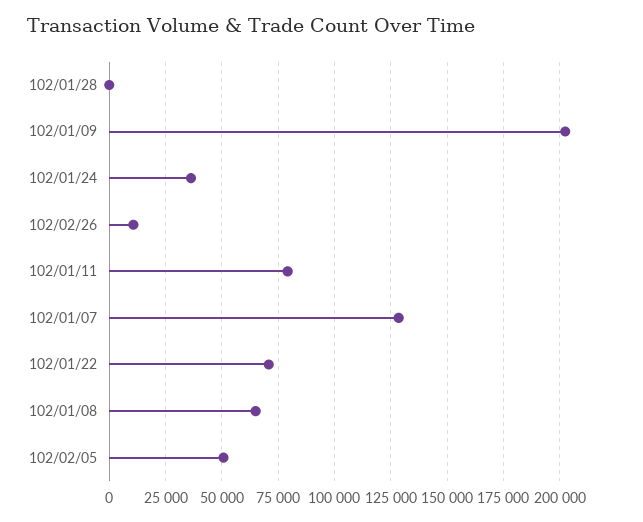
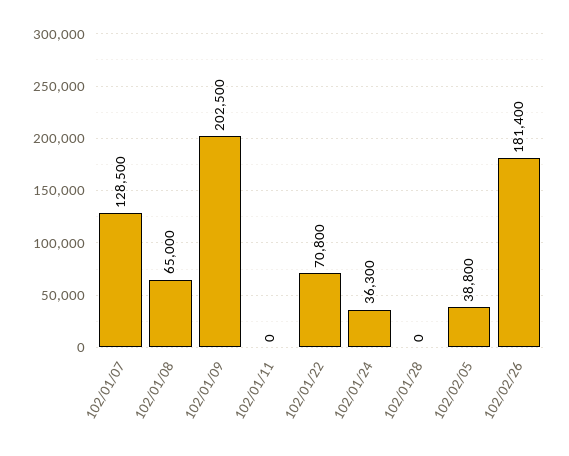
102/02/26: 10000 -> 181400
102/01/11: 80000 -> 0
102/02/05: 50000 -> 38800

